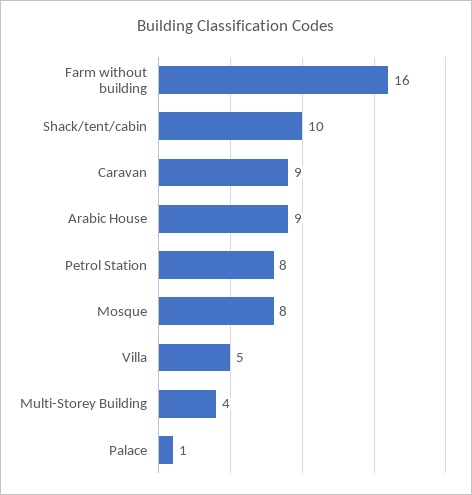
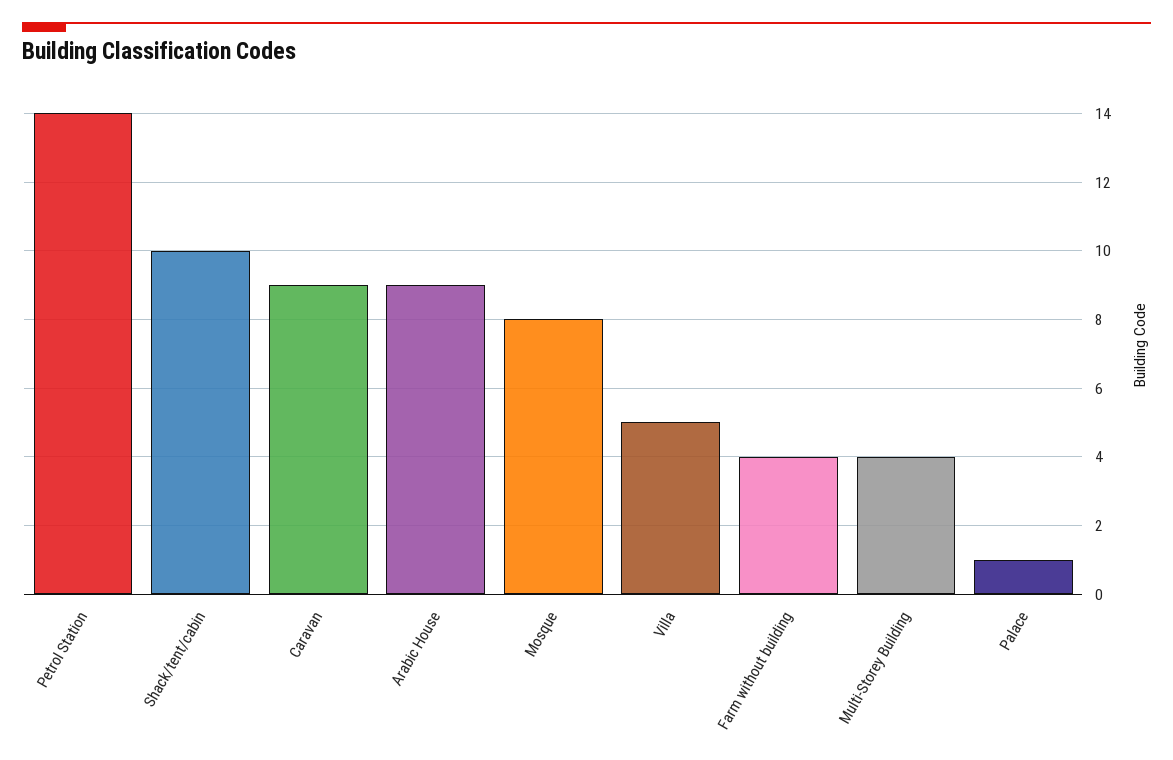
Farm without building: 16 -> 4
Petrol Station: 8 -> 14

